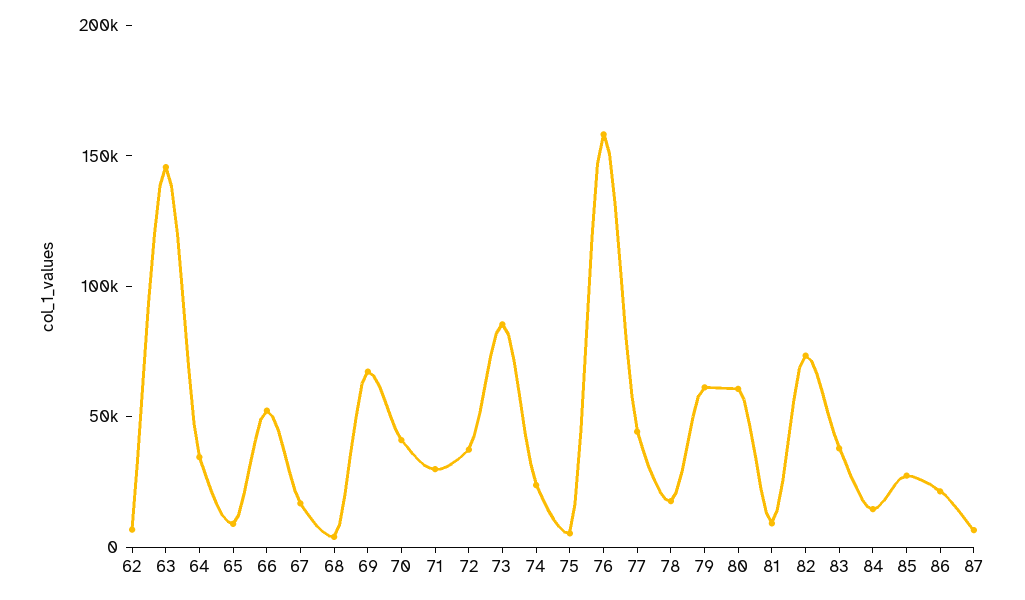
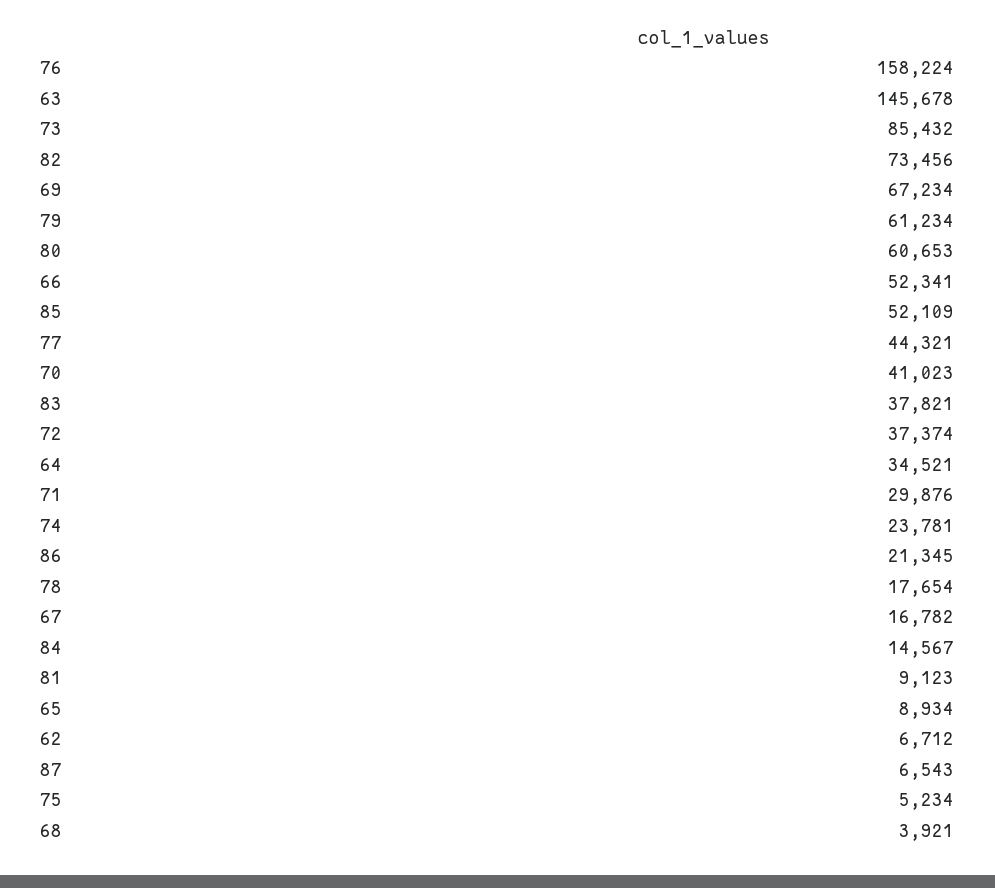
85: 30000 -> 52109

